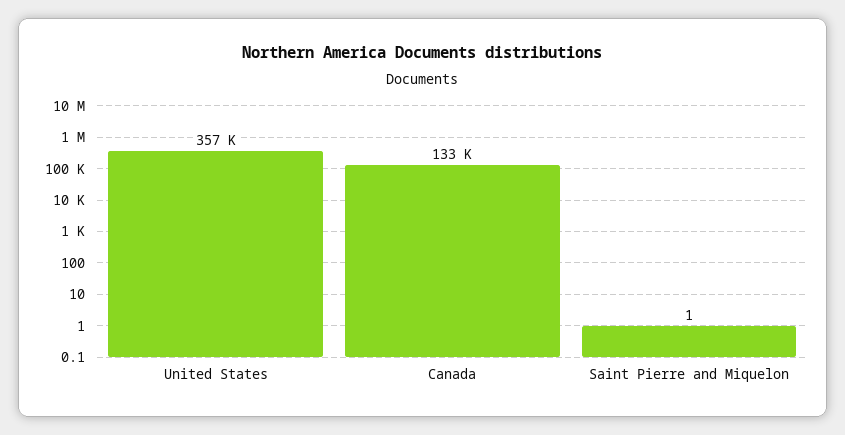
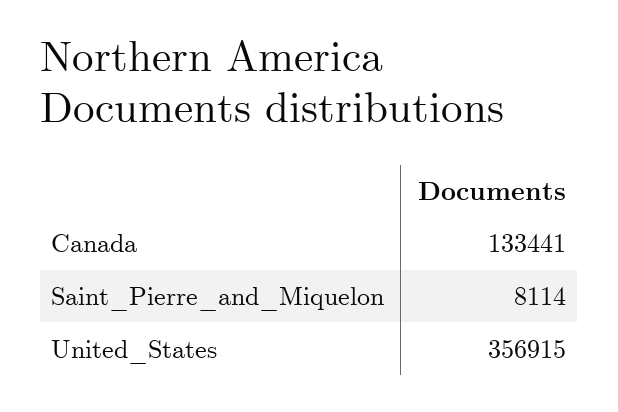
Saint Pierre and Miquelon: 1 -> 8114

